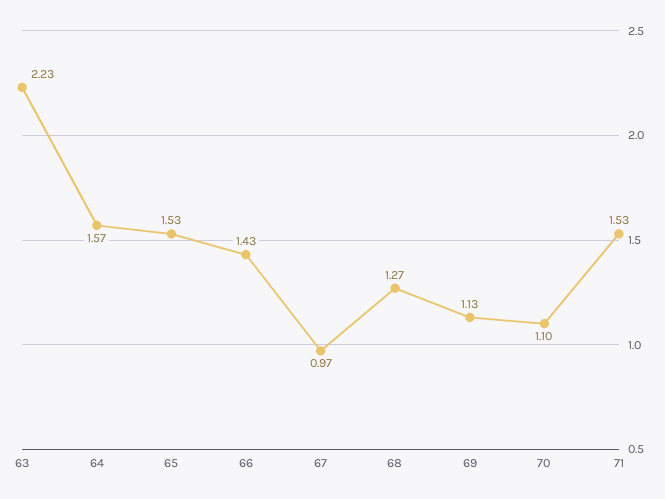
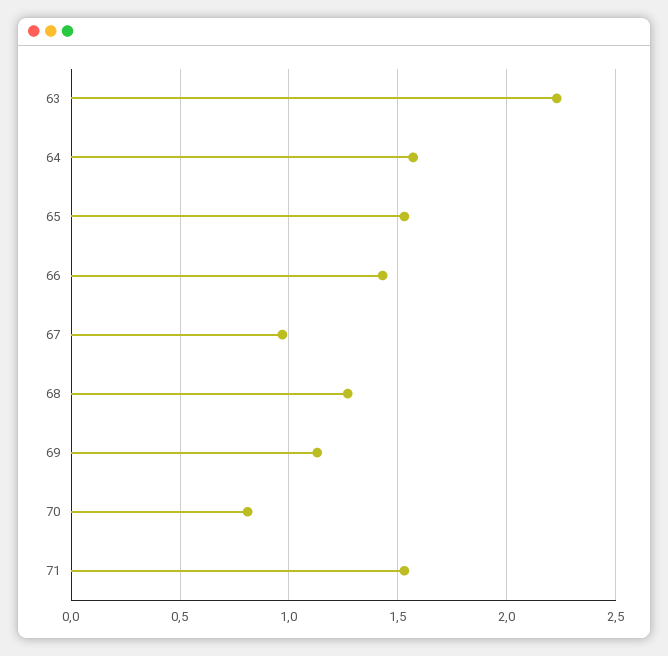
70: 1.1 -> 0.8

